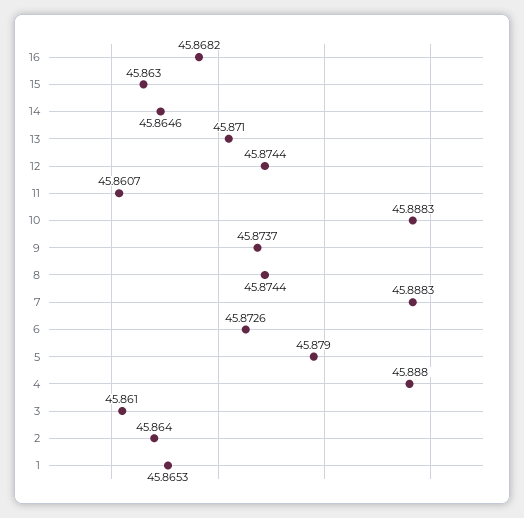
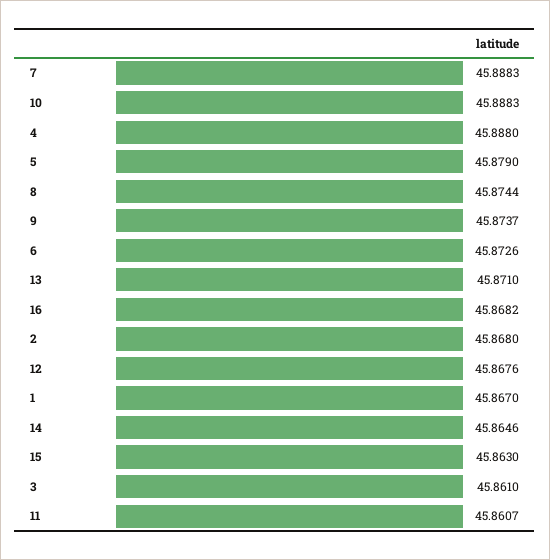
12: 45.8744 -> 45.8676
2: 45.864 -> 45.868
1: 45.8653 -> 45.867

